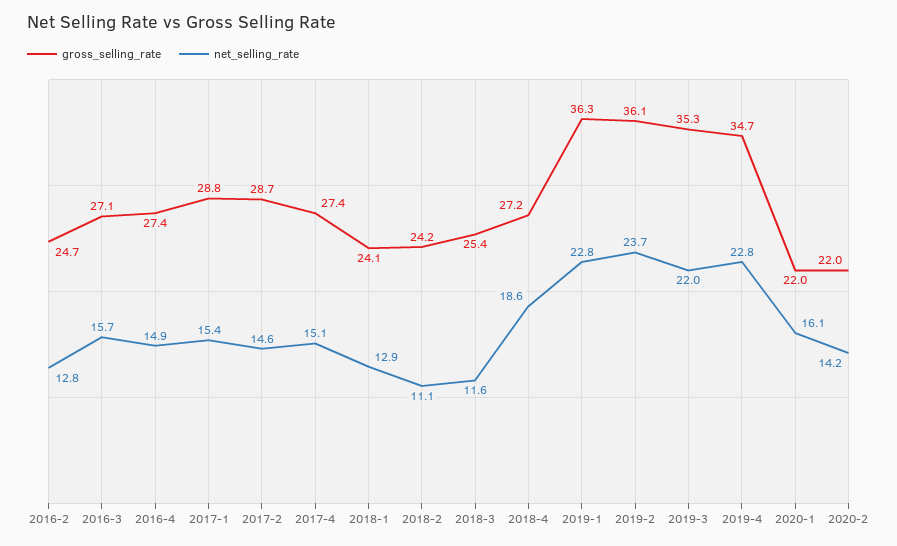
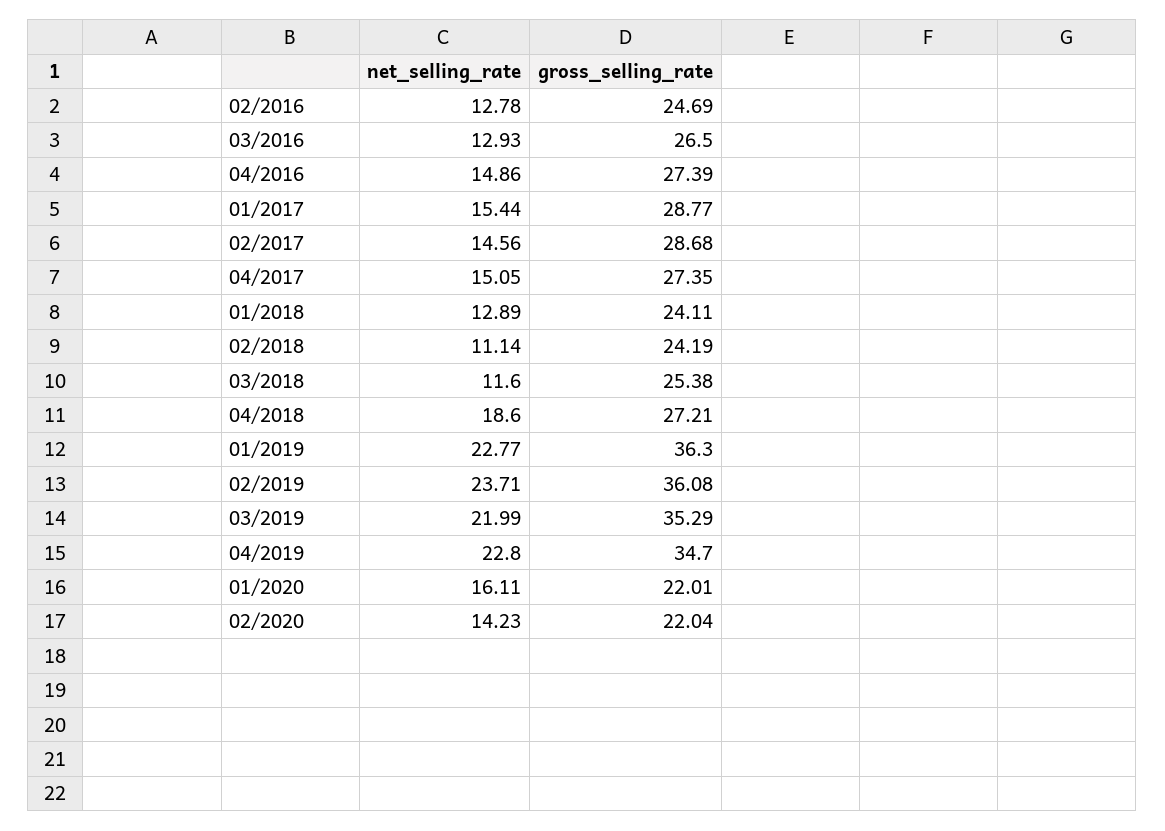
gross_selling_rate, 2016-3: 27.1 -> 26.5
net_selling_rate, 2016-3: 15.7 -> 12.93

